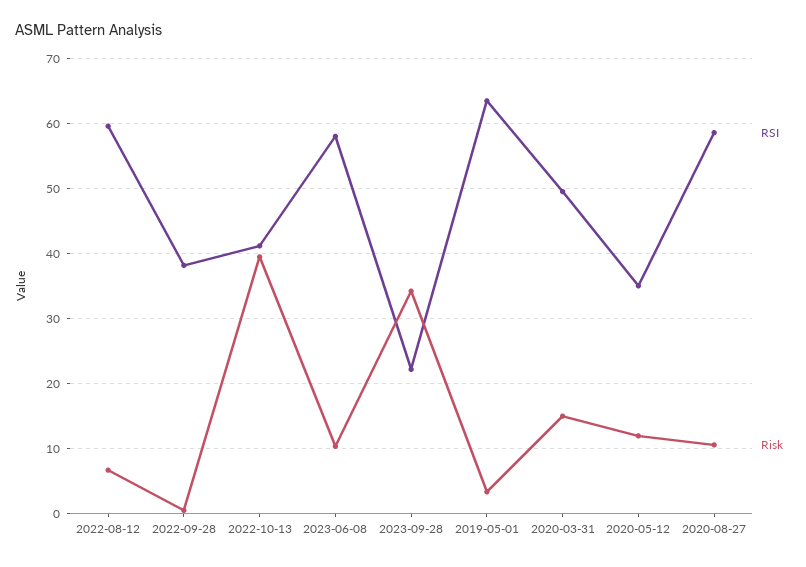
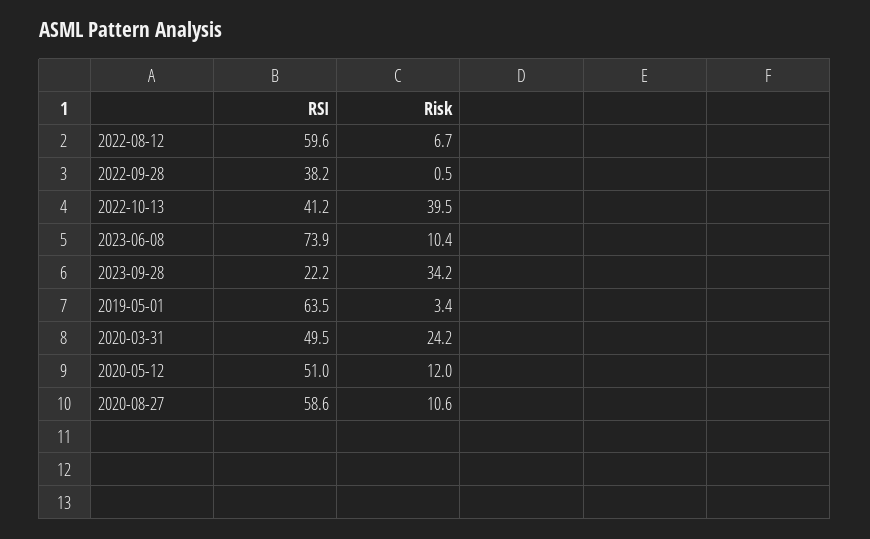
RSI, 2023-06-08: 58 -> 73.9
Risk, 2020-03-31: 15 -> 24.2
RSI, 2020-05-12: 35 -> 51

